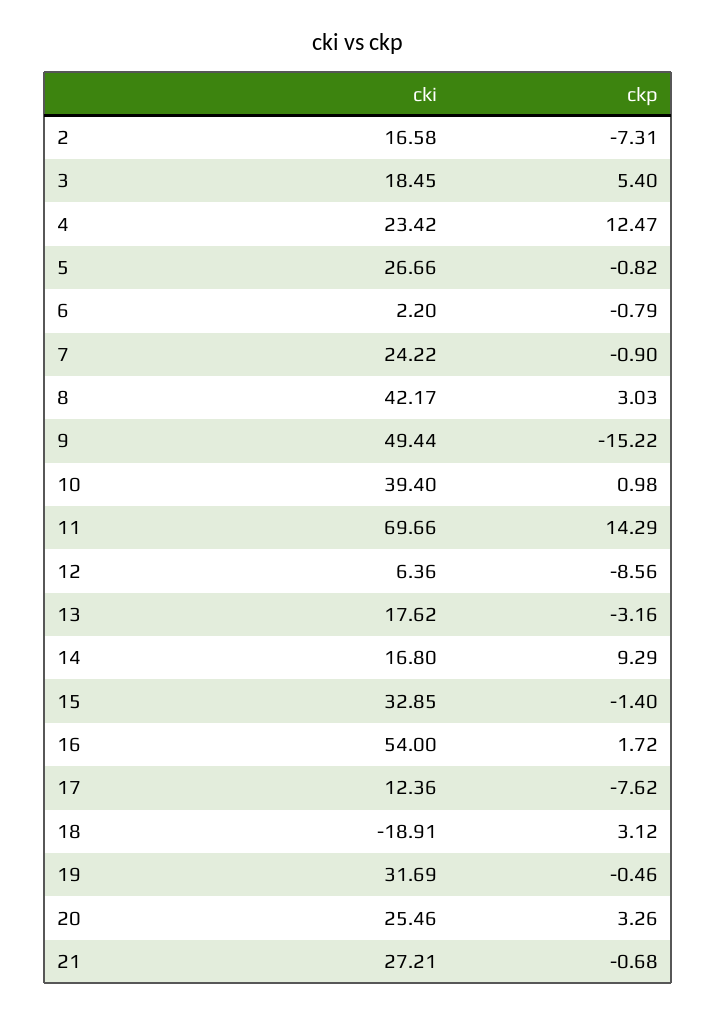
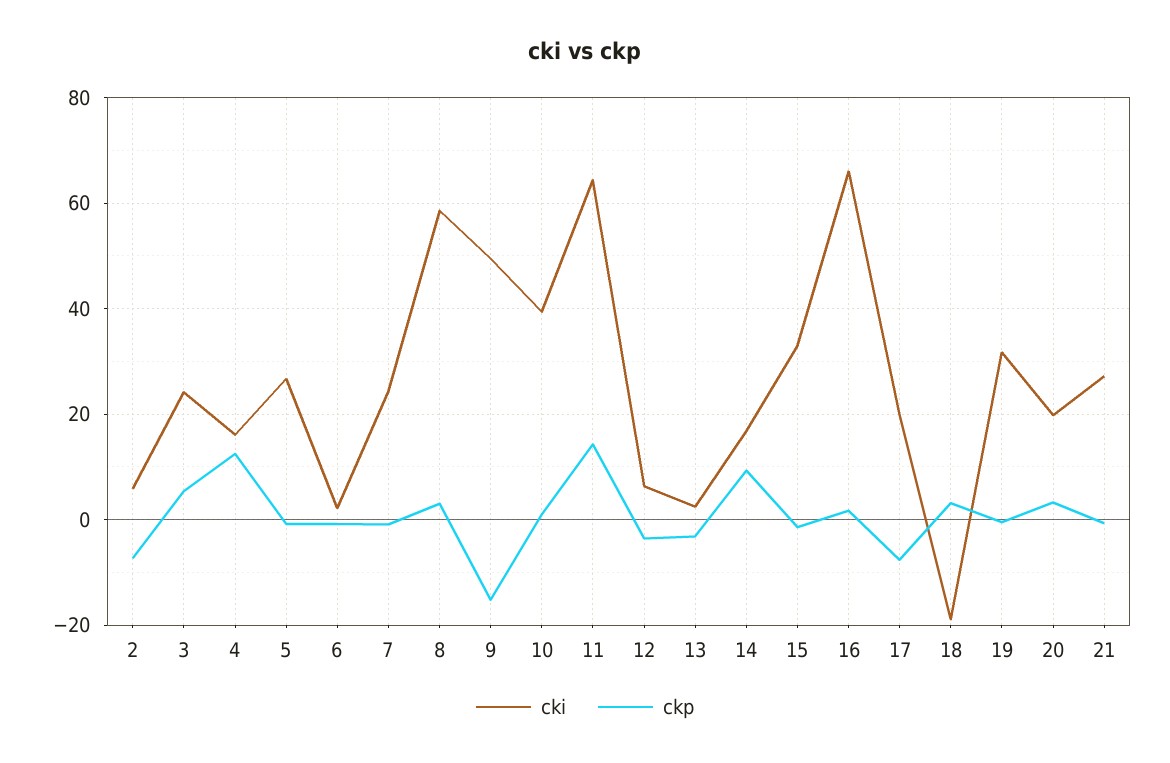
cki, 2: 16.58 -> 6
cki, 3: 18.45 -> 24
cki, 4: 23.42 -> 16
cki, 8: 42.17 -> 58
cki, 11: 69.66 -> 64
ckp, 12: -8.56 -> -4
cki, 13: 17.62 -> 2
cki, 16: 54 -> 66
cki, 17: 12.36 -> 20
cki, 20: 25.46 -> 20

